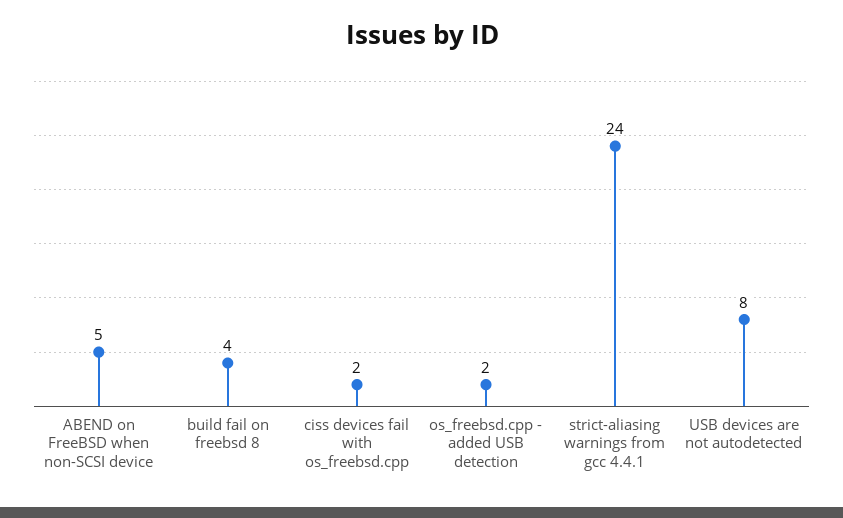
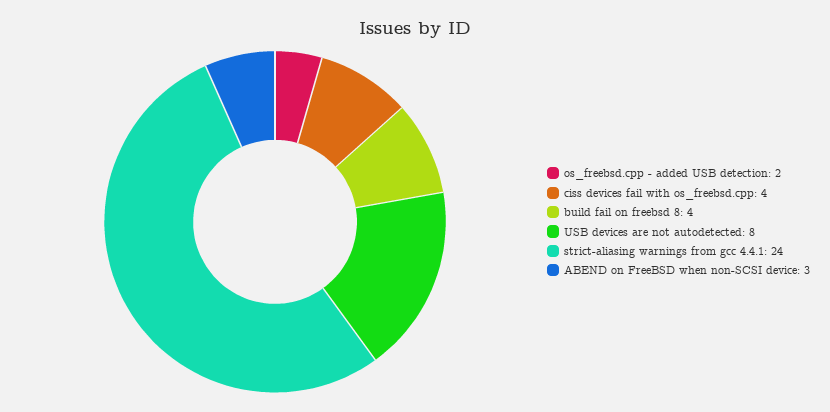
ABEND on FreeBSD when non-SCSI device: 5 -> 3
ciss devices fail with os_freebsd.cpp: 2 -> 4

